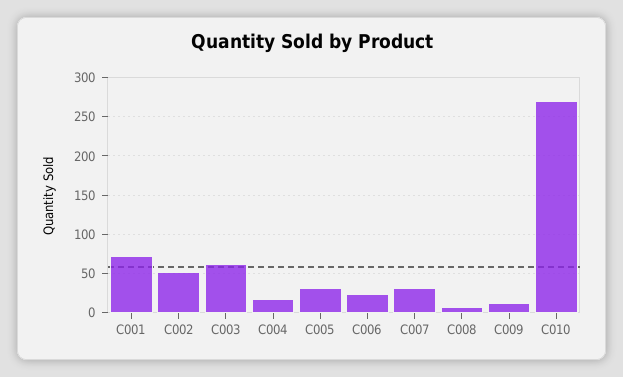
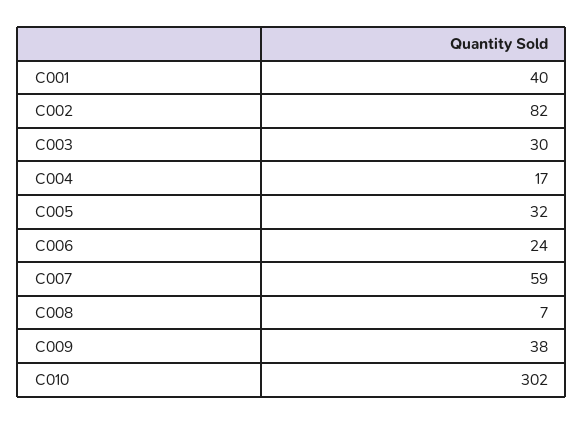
C001: 70 -> 40
C002: 50 -> 82
C003: 60 -> 30
C007: 30 -> 59
C009: 10 -> 38
C010: 270 -> 302

